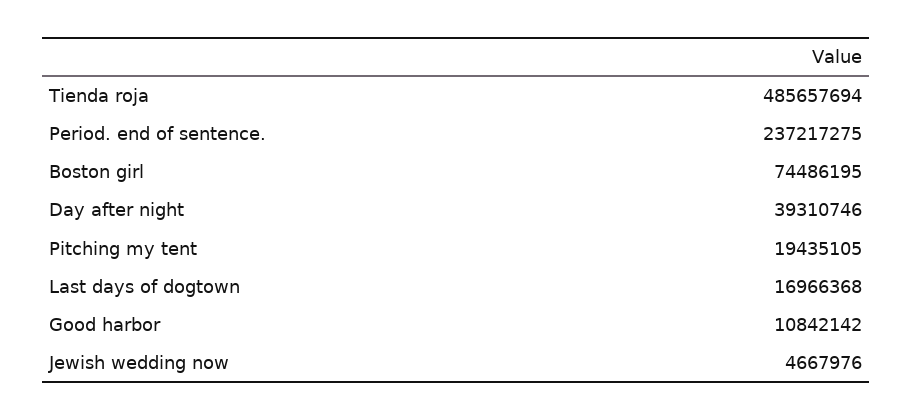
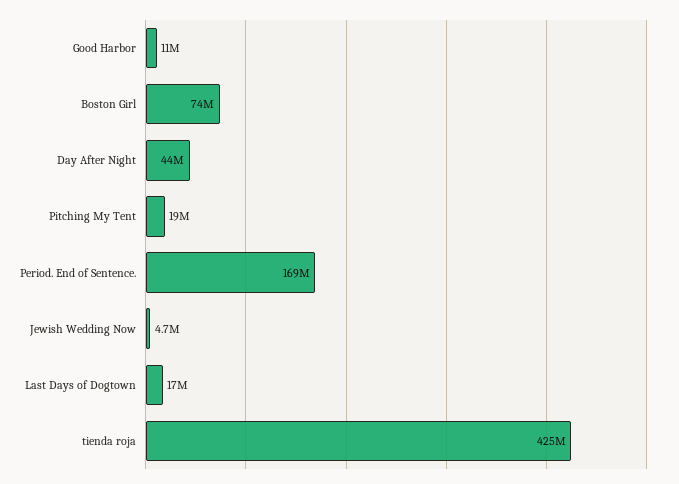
Tienda roja: 485657694 -> 425000000
Period. end of sentence.: 237217275 -> 169000000
Day after night: 39310746 -> 44000000

